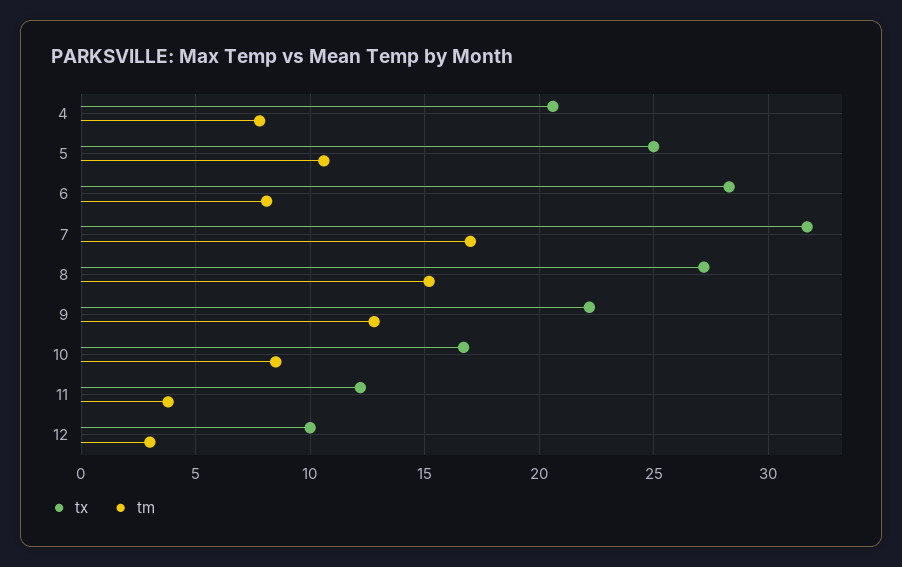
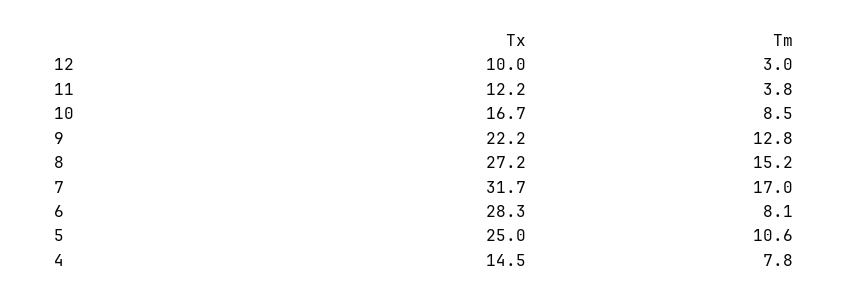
tx, 4: 20.5 -> 14.5

